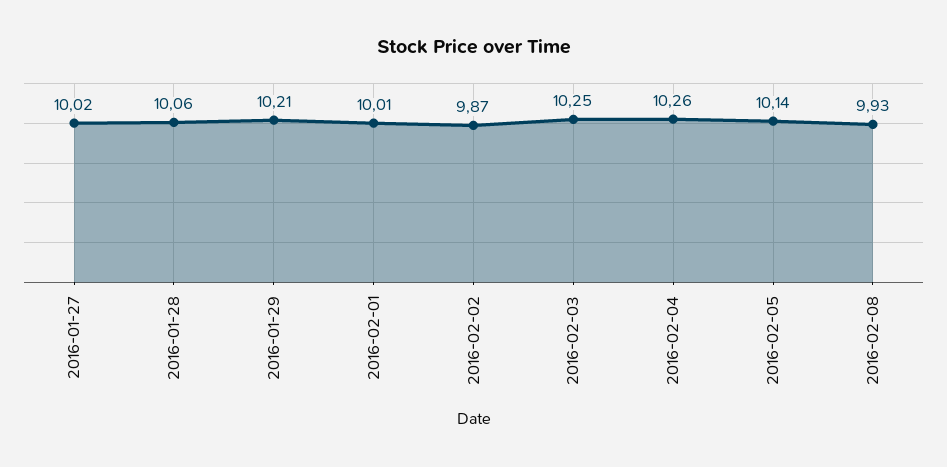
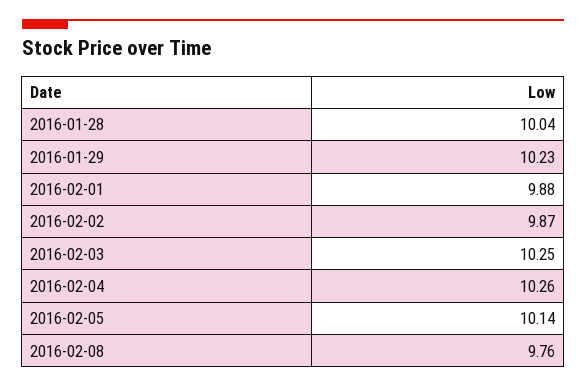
2016-01-27: 10.02 -> none
2016-01-28: 10.06 -> 10.04
2016-01-29: 10.21 -> 10.23
2016-02-01: 10.01 -> 9.88
2016-02-08: 9.93 -> 9.76

